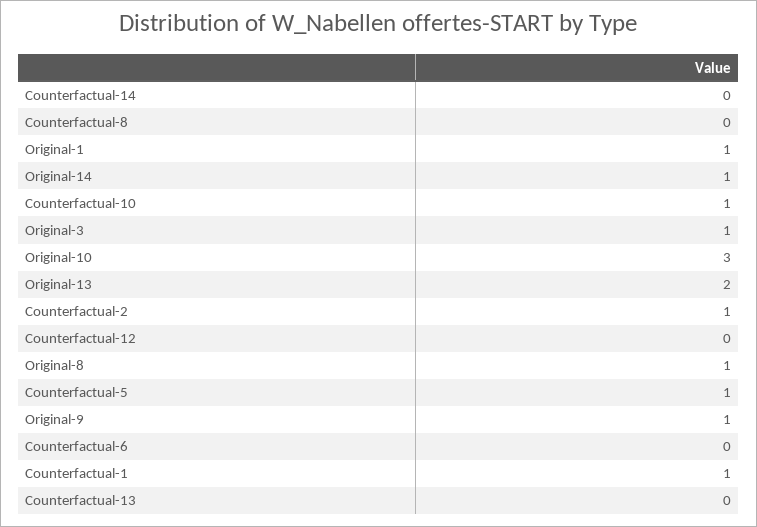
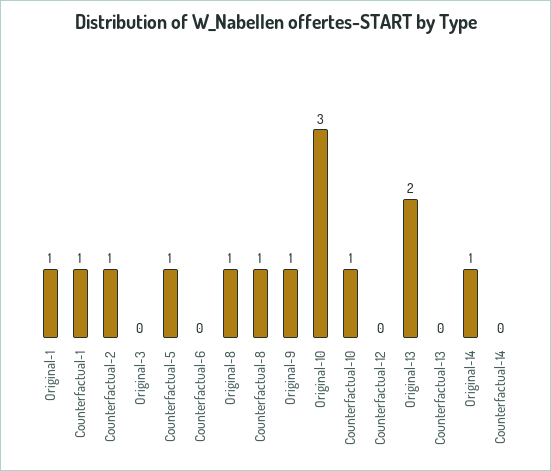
Counterfactual-8: 0 -> 1
Original-3: 1 -> 0

